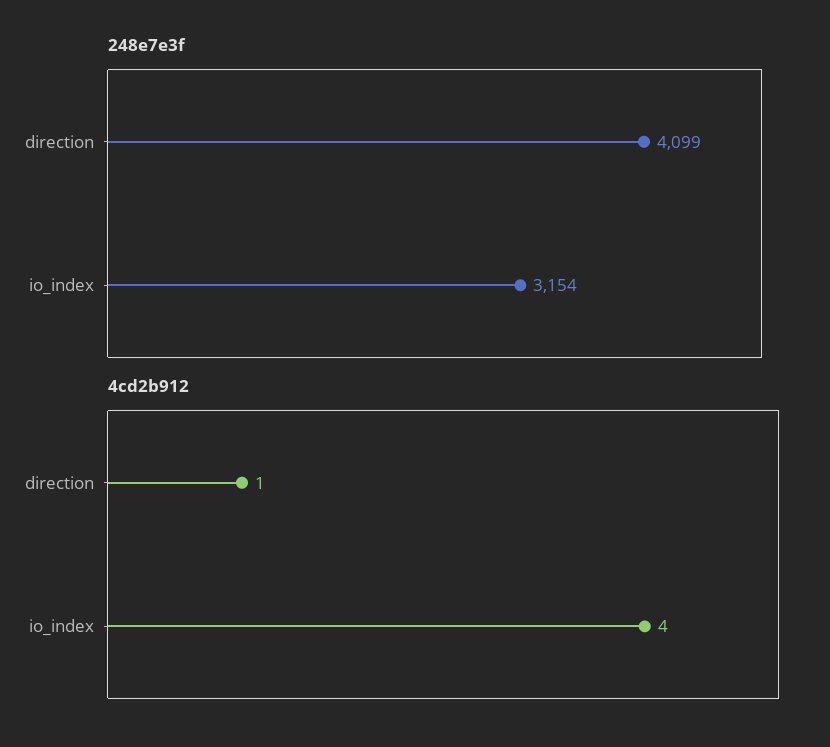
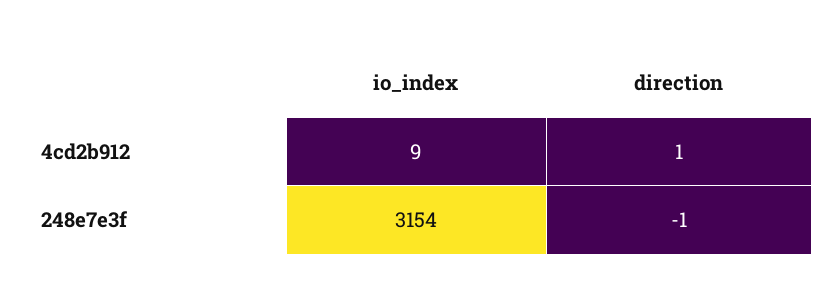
248e7e3f, direction: 4099 -> -1
4cd2b912, io_index: 4 -> 9

